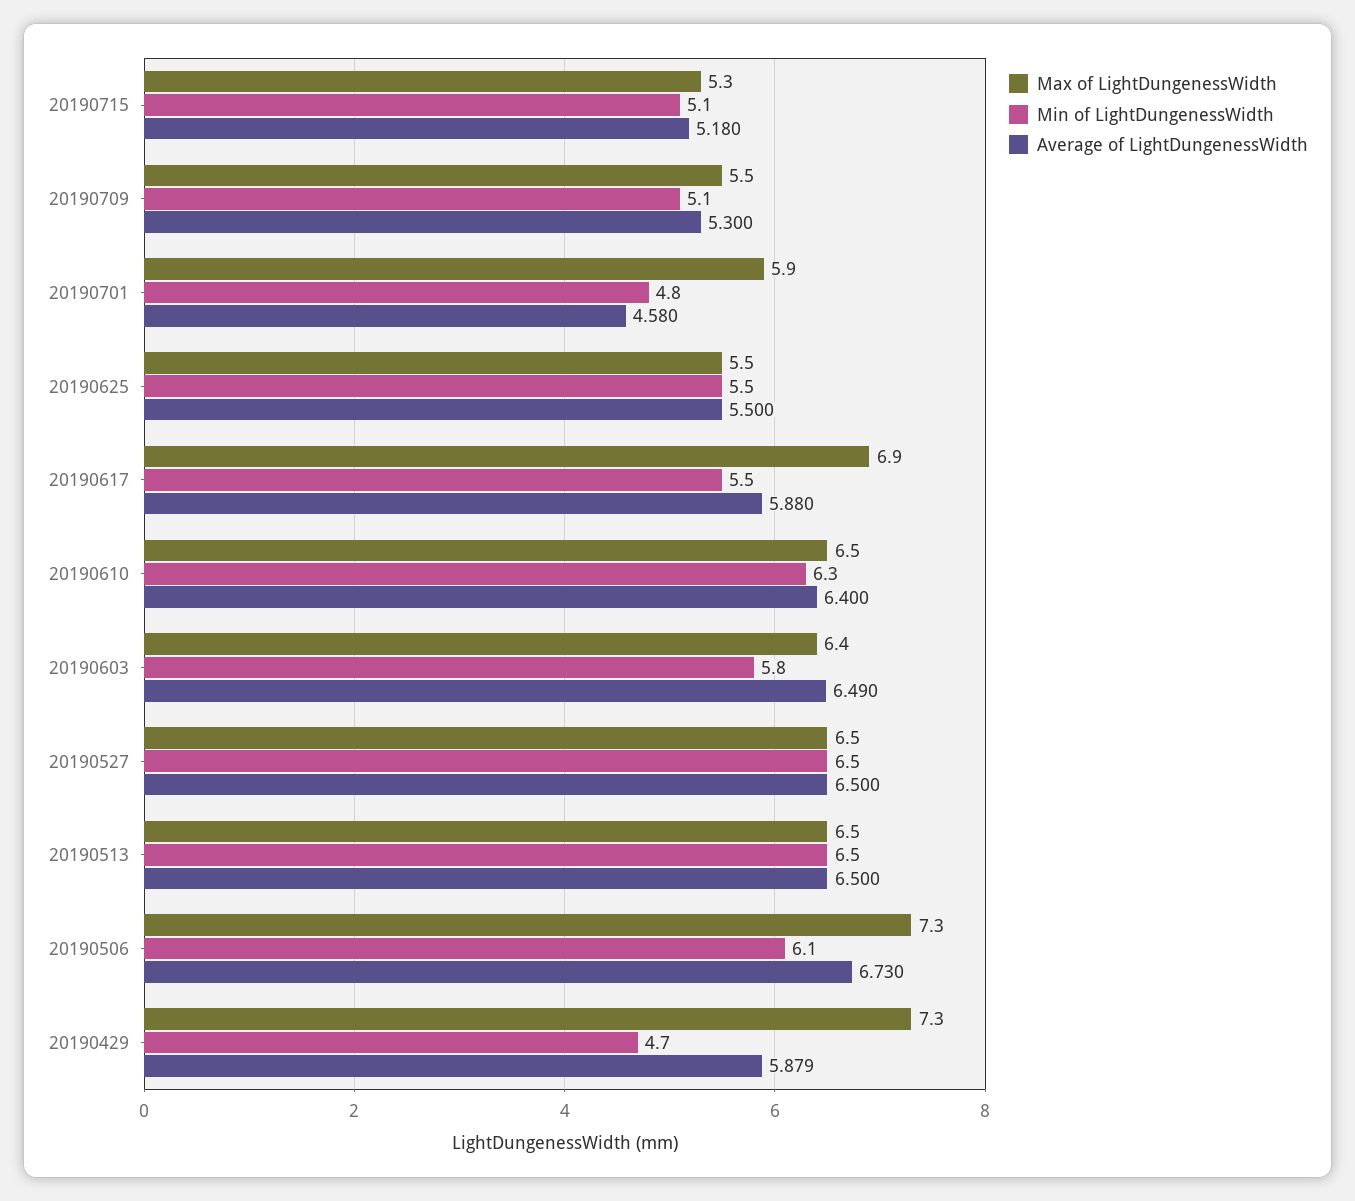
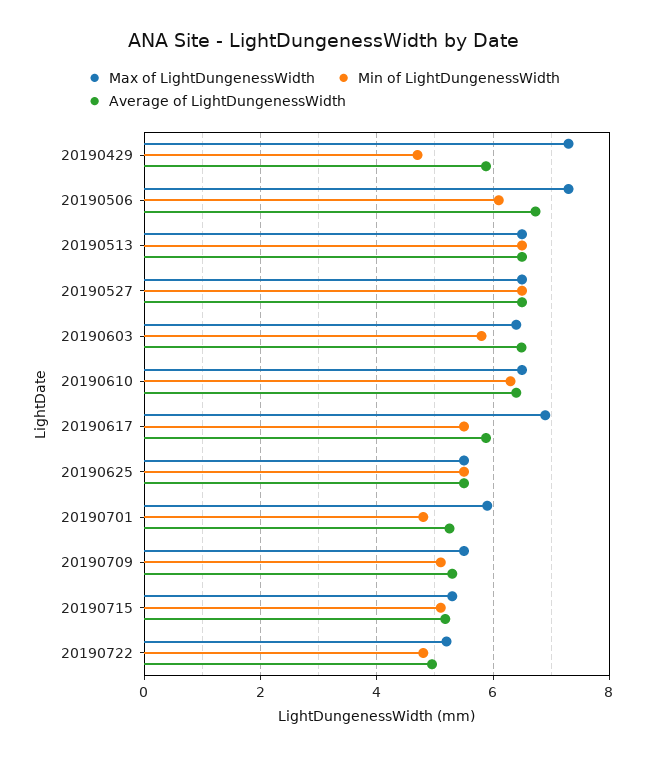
Average of LightDungenessWidth, 20190701: 4.58 -> 5.2
Max of LightDungenessWidth, 20190722: none -> 5.2
Min of LightDungenessWidth, 20190722: none -> 4.8
Average of LightDungenessWidth, 20190722: none -> 5

